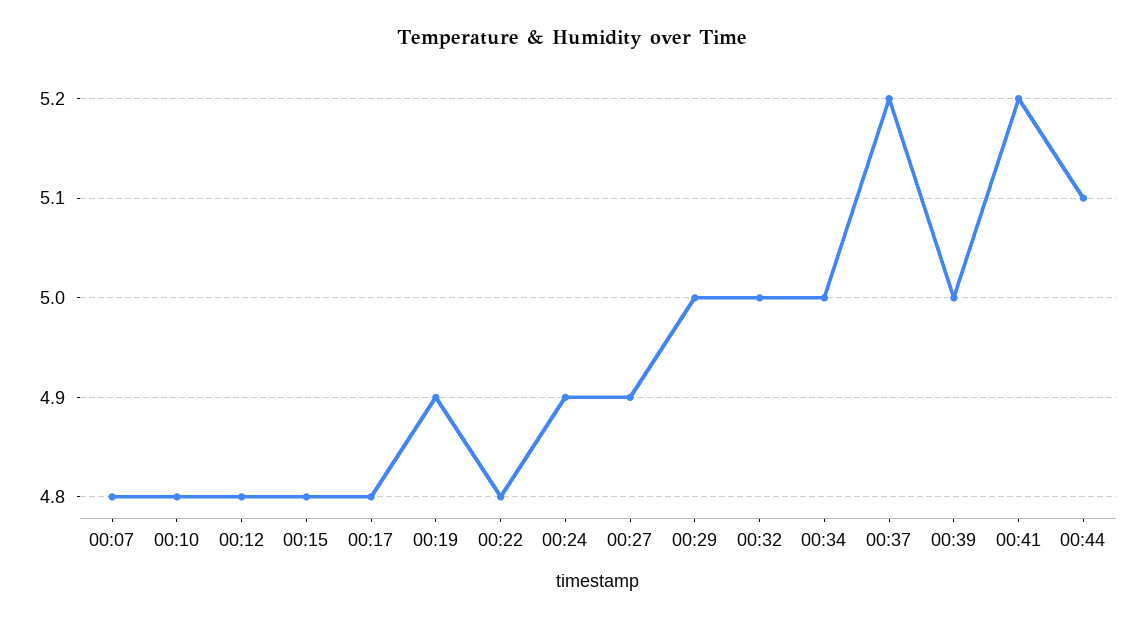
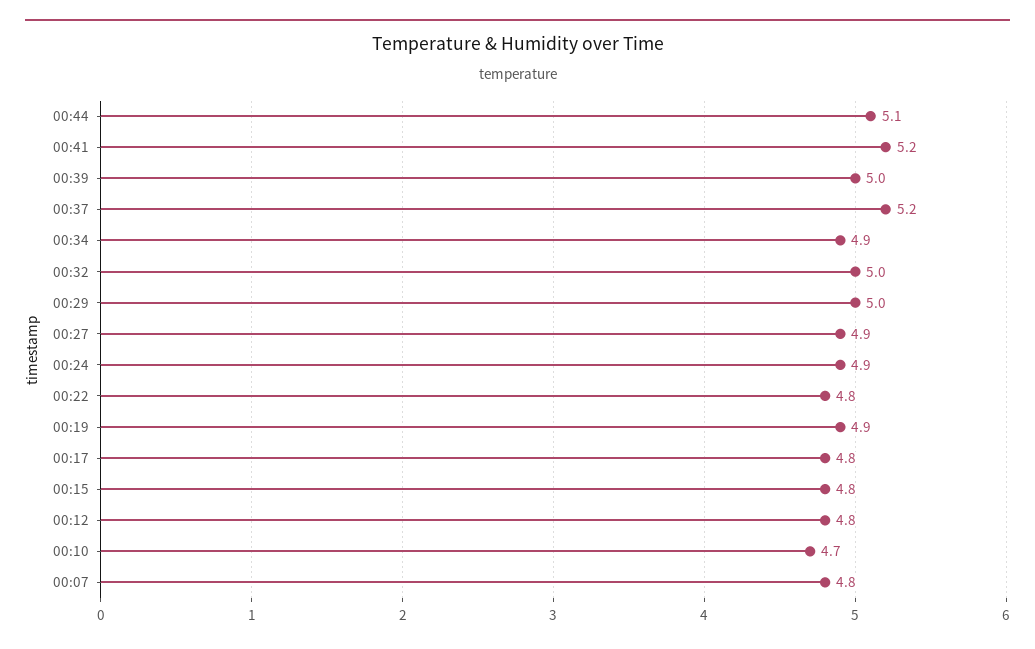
00:10: 4.8 -> 4.7
00:34: 5 -> 4.9

